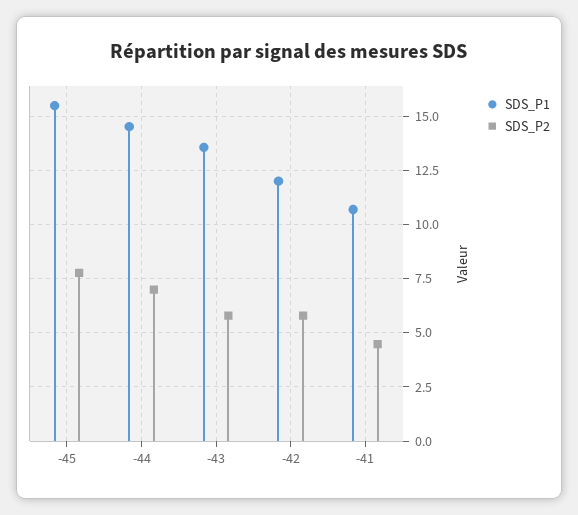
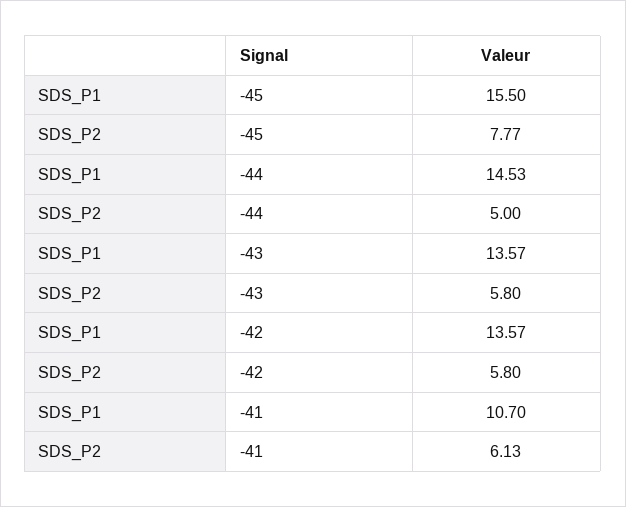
SDS_P2, -44: 7 -> 5
SDS_P1, -42: 12 -> 13.57
SDS_P2, -41: 4.5 -> 6.13

